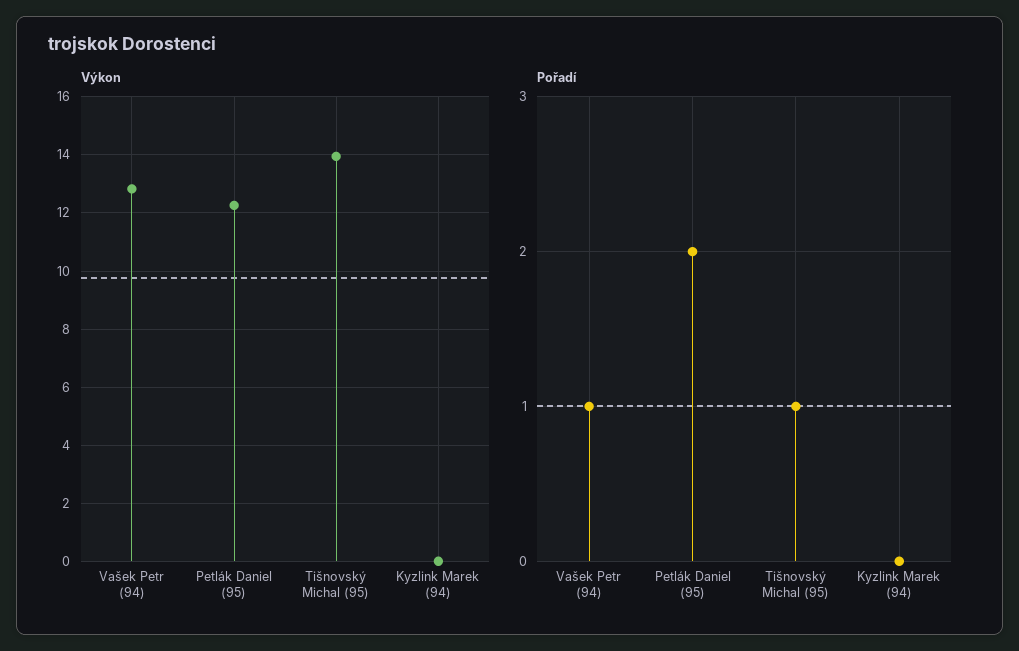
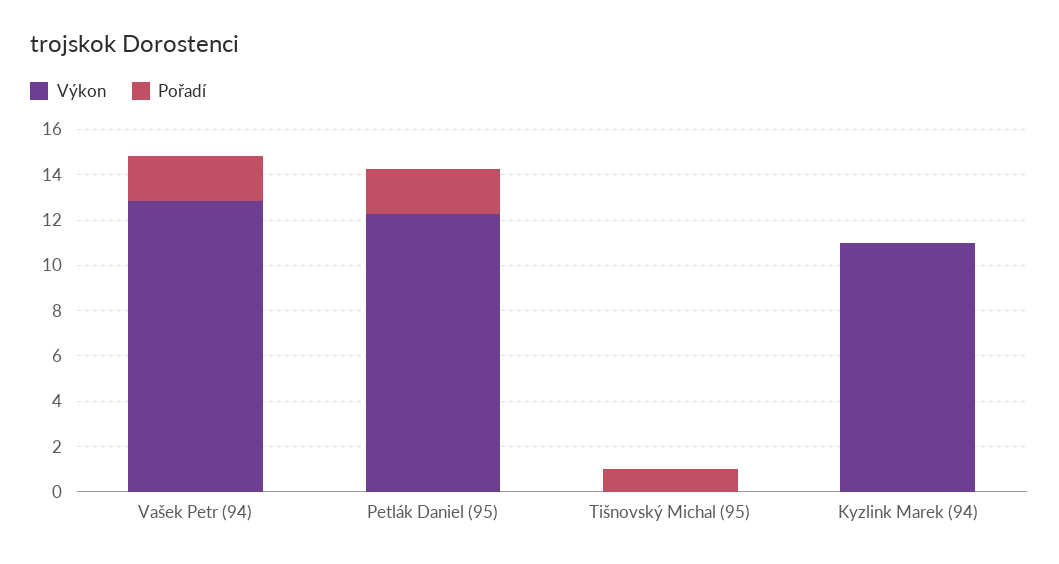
Výkon, Tišnovský Michal (95): 14 -> 0
Výkon, Kyzlink Marek (94): 0 -> 11
Pořadí, Vašek Petr (94): 1 -> 2

